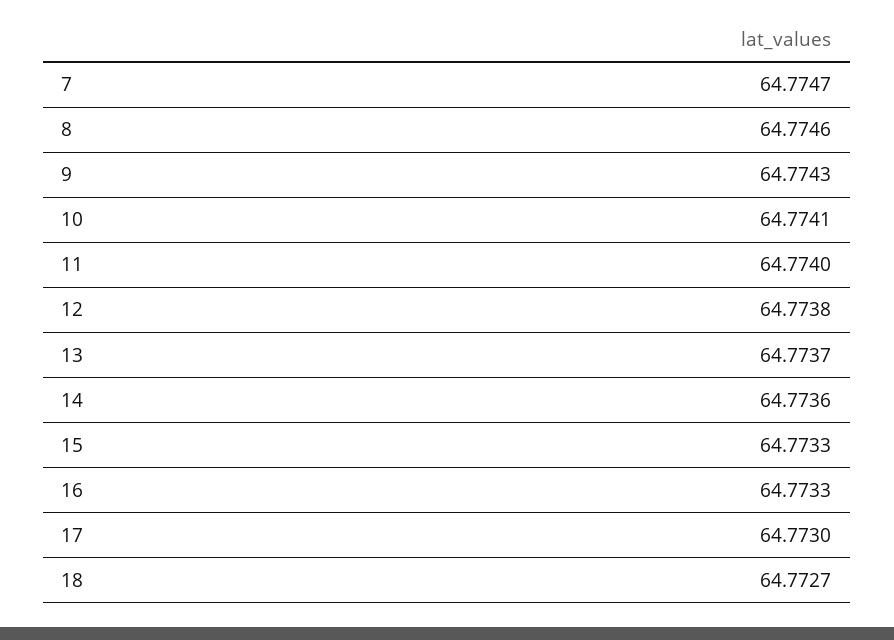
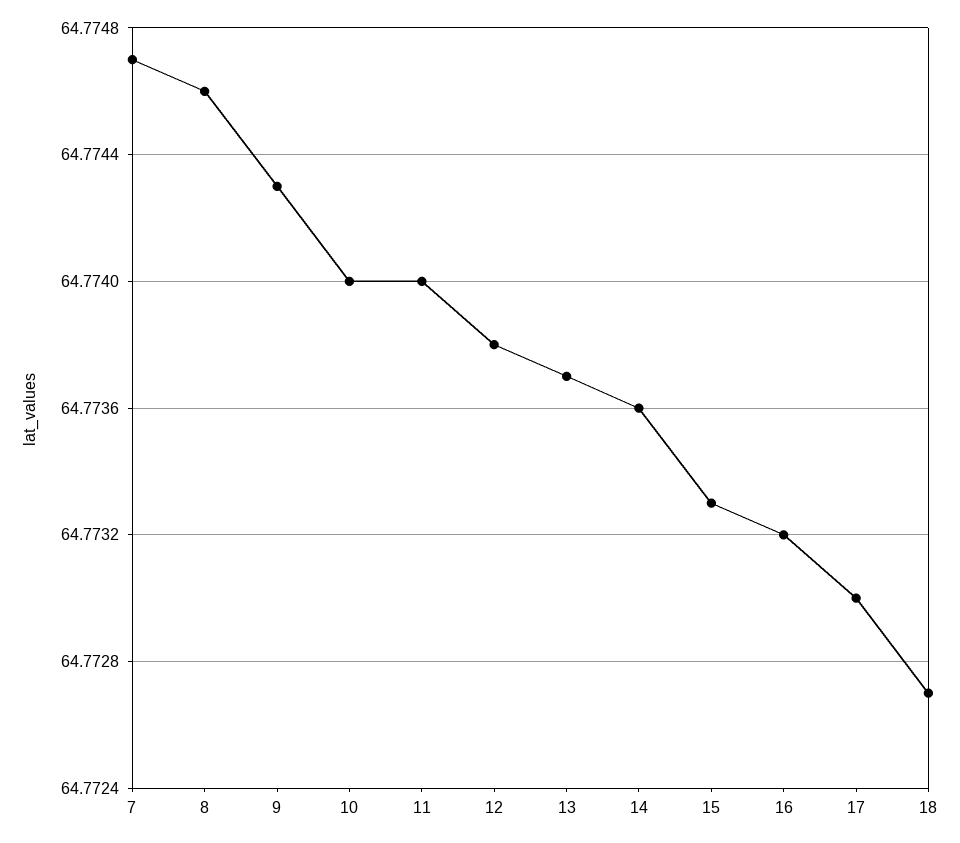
10: 64.7741 -> 64.774
16: 64.7733 -> 64.7732

